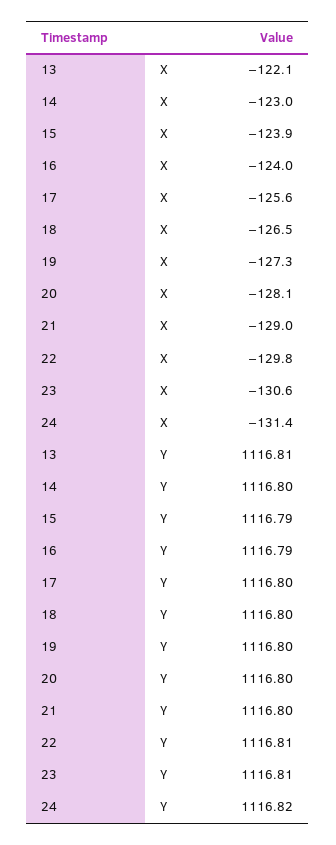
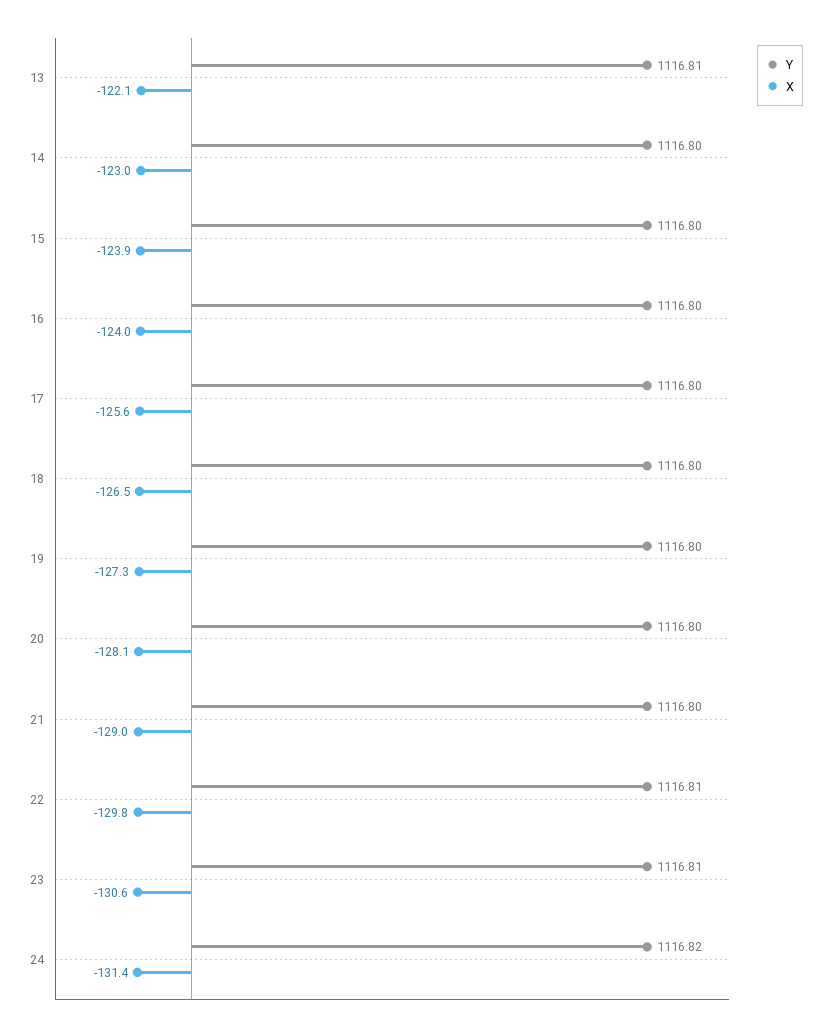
Y, 15: 1116.79 -> 1116.8
Y, 16: 1116.79 -> 1116.8

